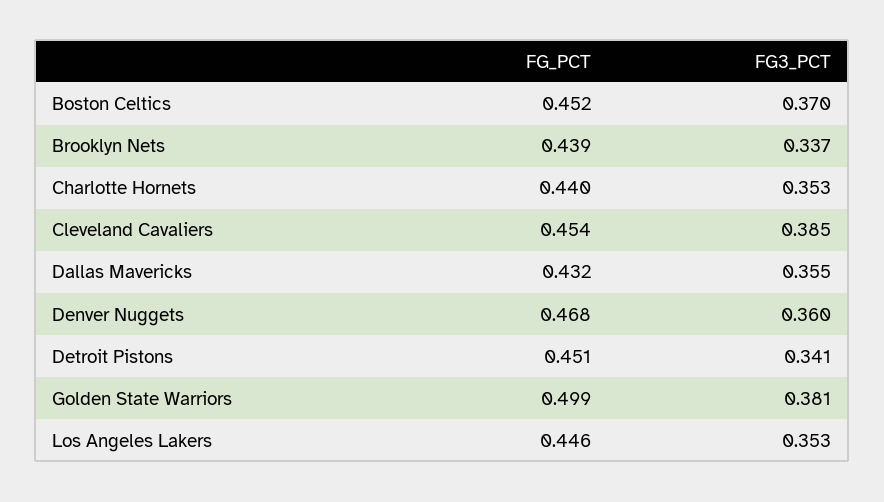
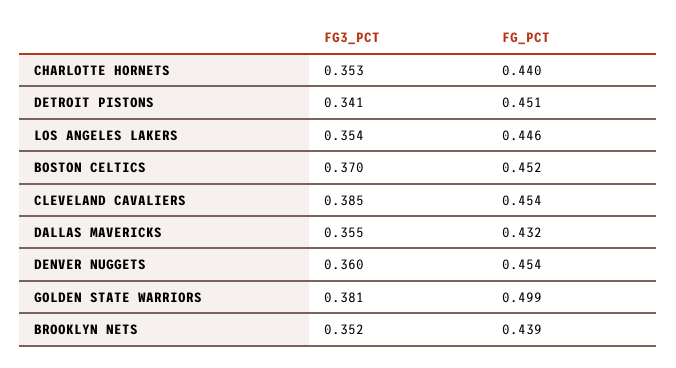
FG3_PCT, Brooklyn Nets: 0.337 -> 0.352
FG_PCT, Denver Nuggets: 0.468 -> 0.454
FG3_PCT, Los Angeles Lakers: 0.353 -> 0.354

